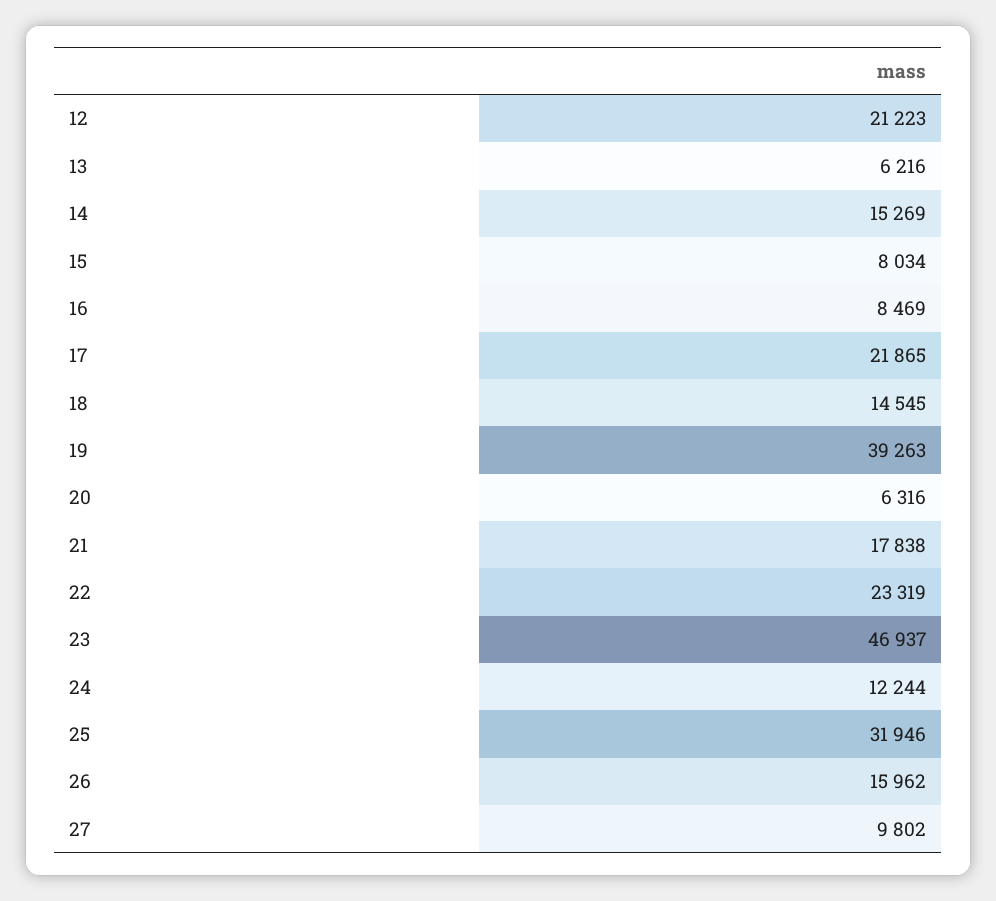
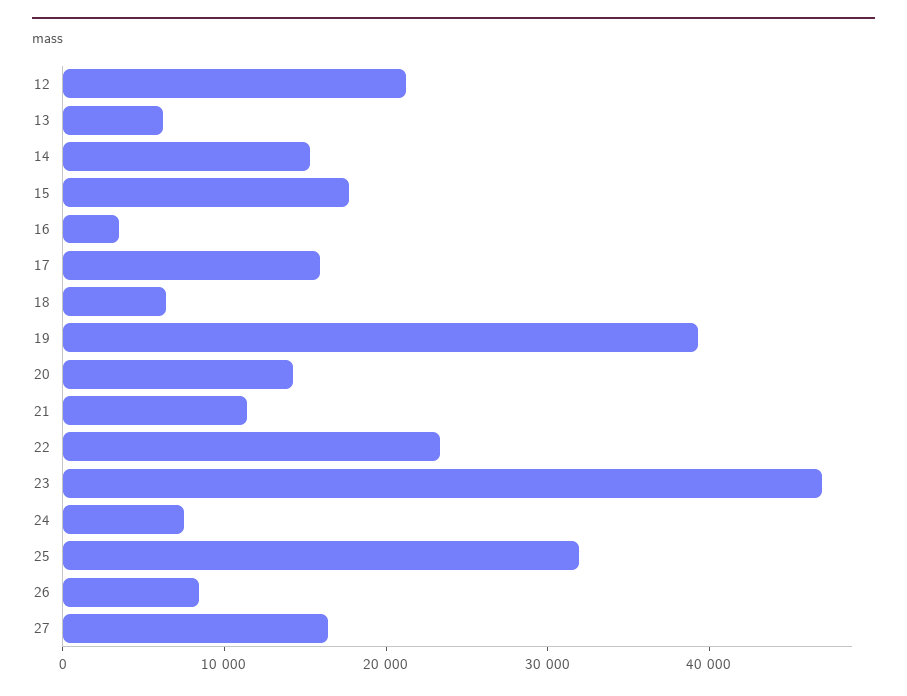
15: 8034 -> 18000
16: 8469 -> 4000
17: 21865 -> 16000
18: 14545 -> 6000
20: 6316 -> 14000
21: 17838 -> 12000
24: 12244 -> 8000
26: 15962 -> 8000
27: 9802 -> 16000

